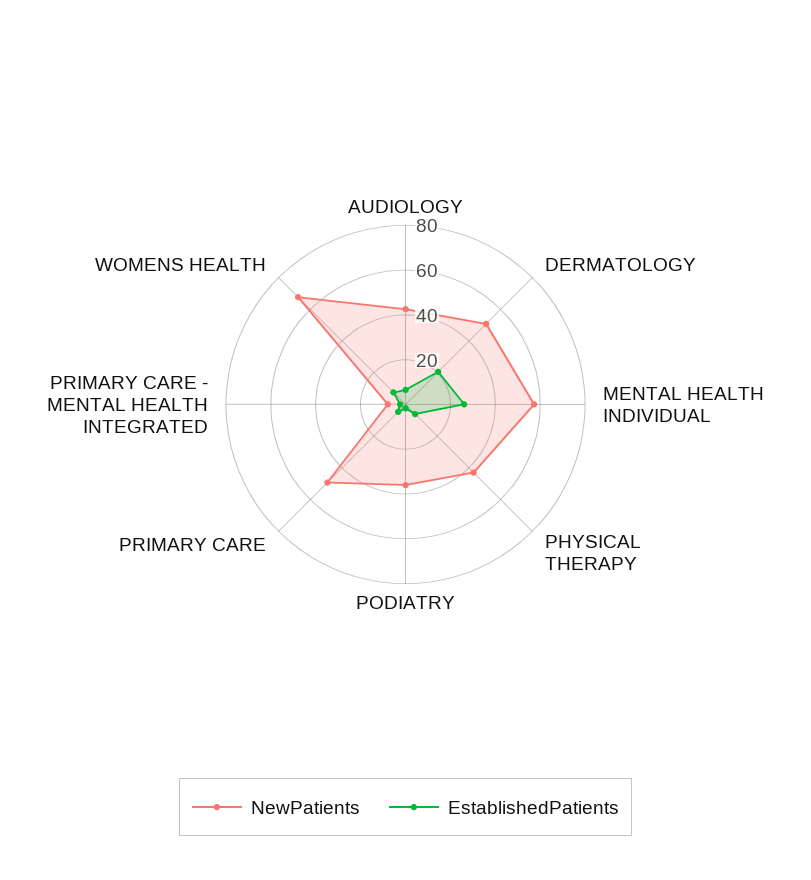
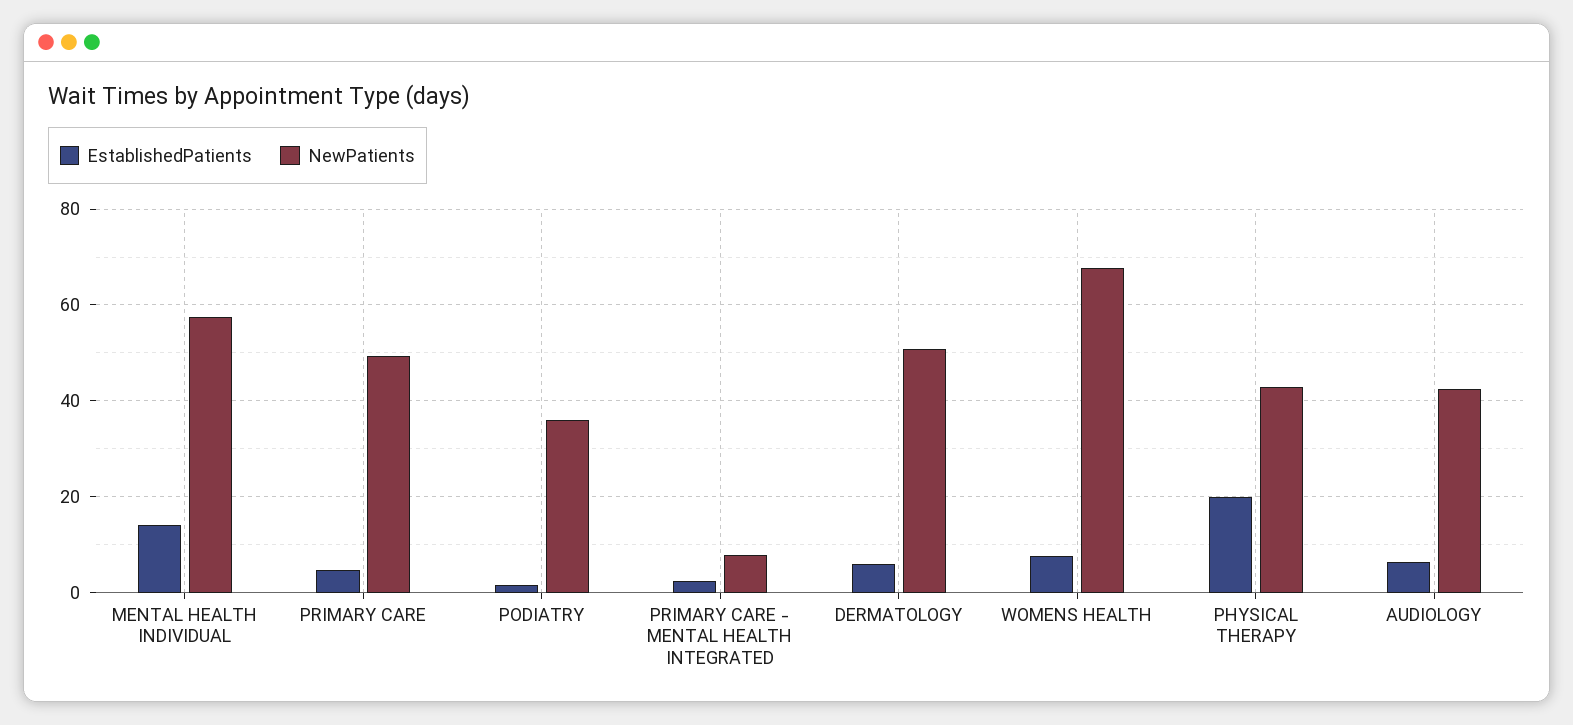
EstablishedPatients, DERMATOLOGY: 20 -> 6
EstablishedPatients, MENTAL HEALTH INDIVIDUAL: 25 -> 14
EstablishedPatients, PHYSICAL THERAPY: 5 -> 20

